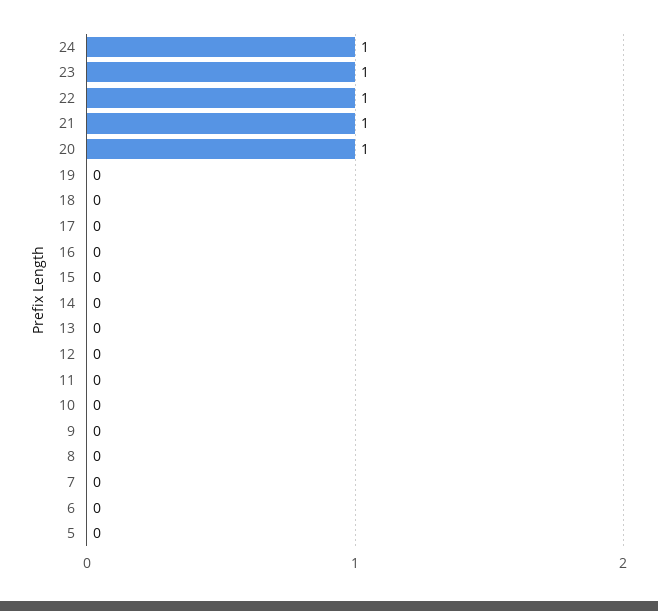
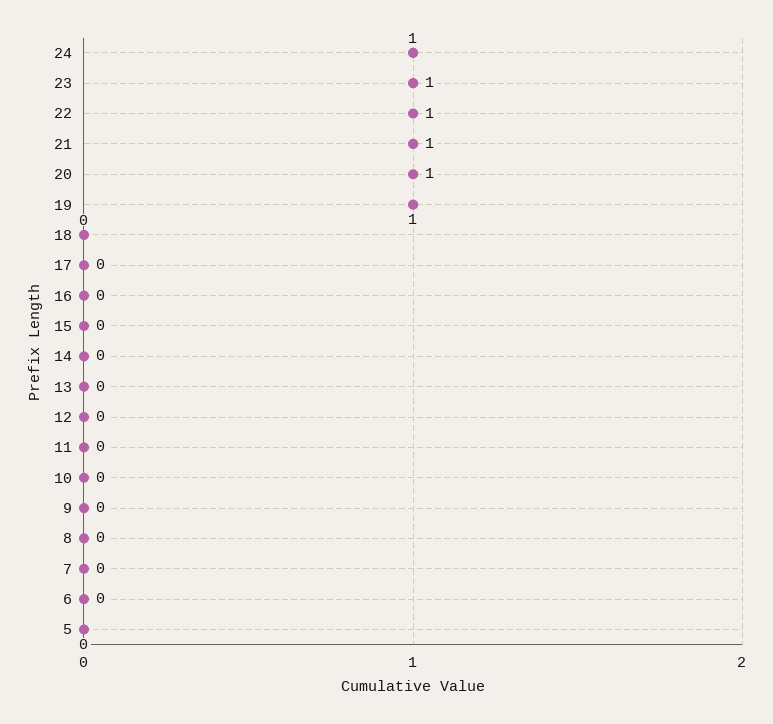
19: 0 -> 1

